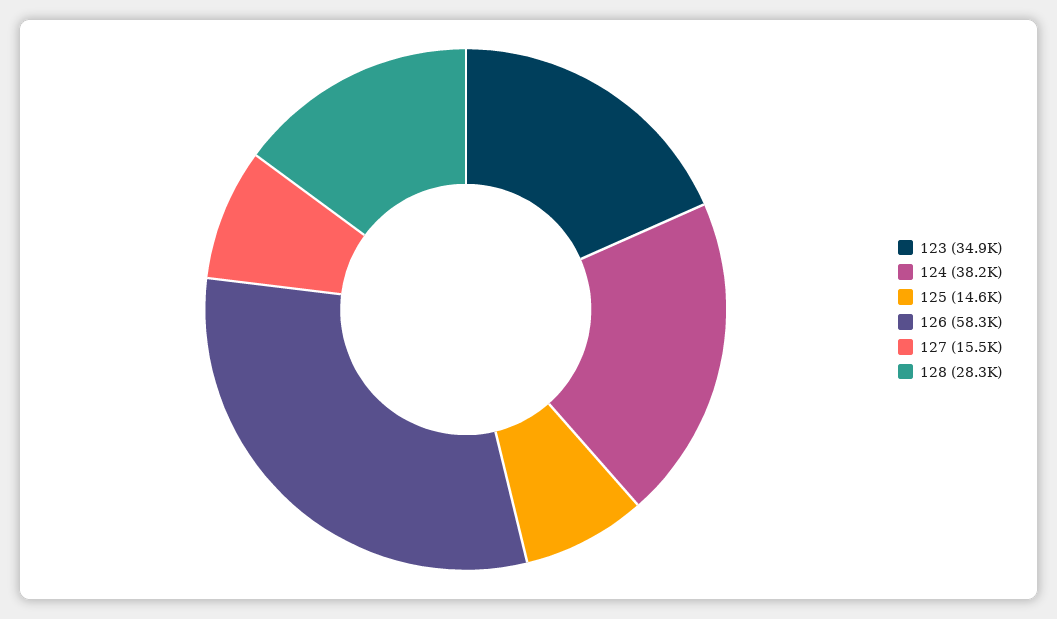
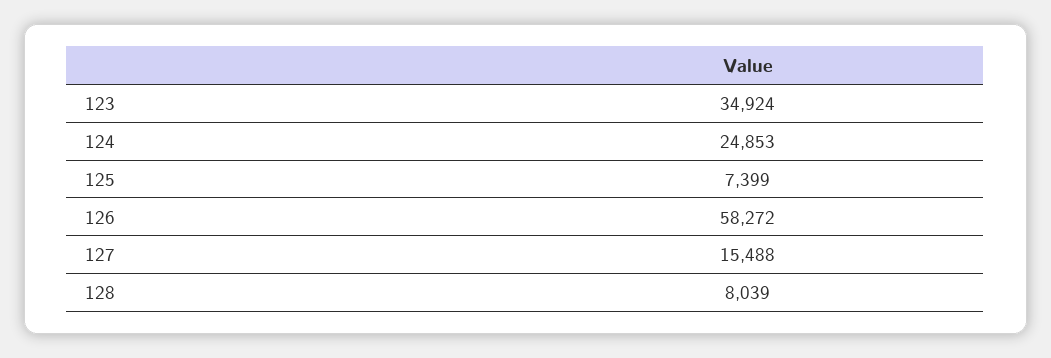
124: 38200 -> 24853
125: 14600 -> 7399
128: 28300 -> 8039

